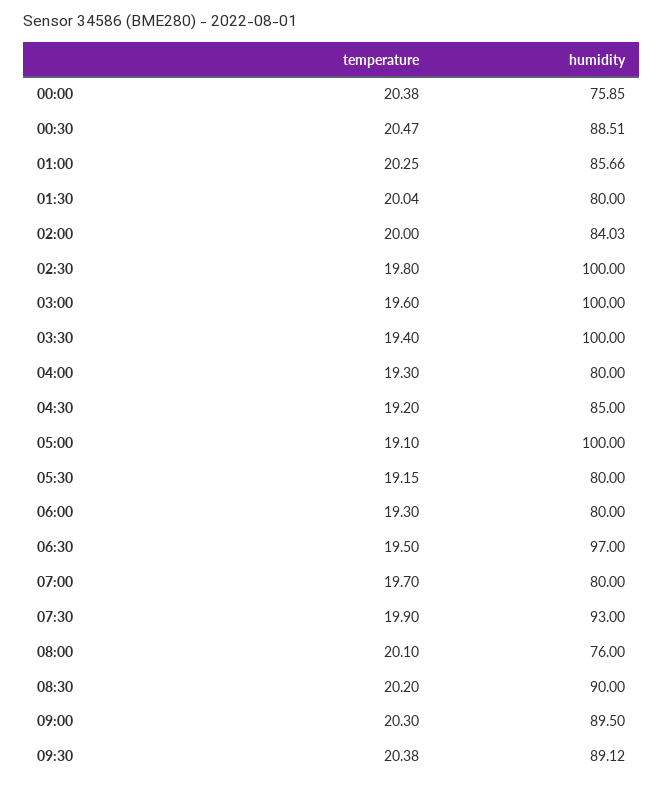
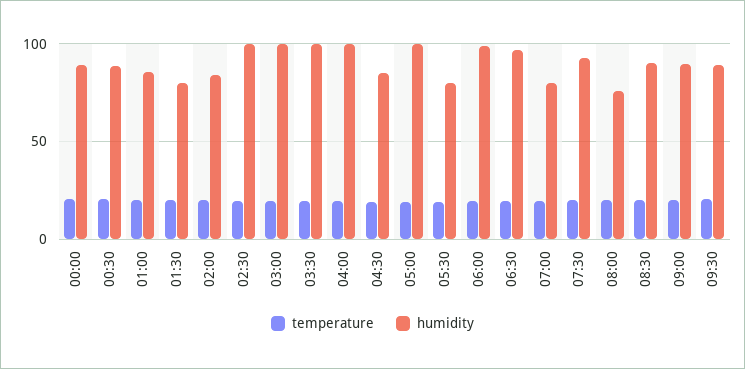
humidity, 00:00: 75.85 -> 90
humidity, 04:00: 80 -> 100
humidity, 06:00: 80 -> 100

